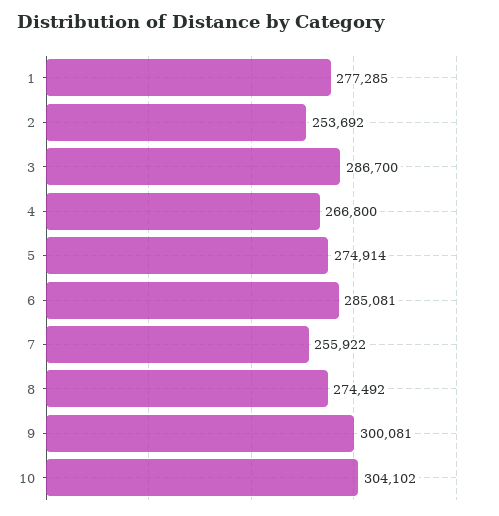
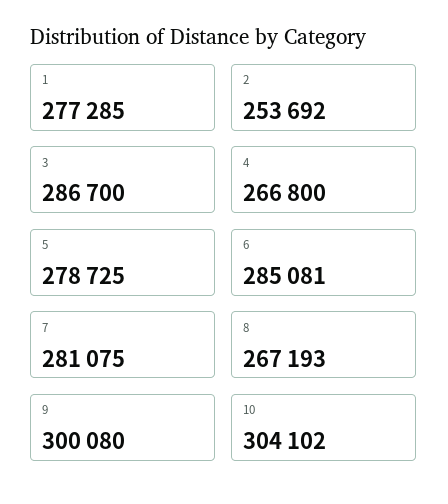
5: 274914 -> 278725
7: 255922 -> 281075
8: 274492 -> 267193
9: 300081 -> 300080

